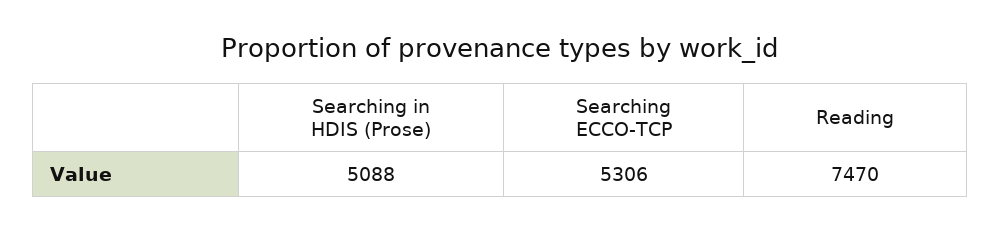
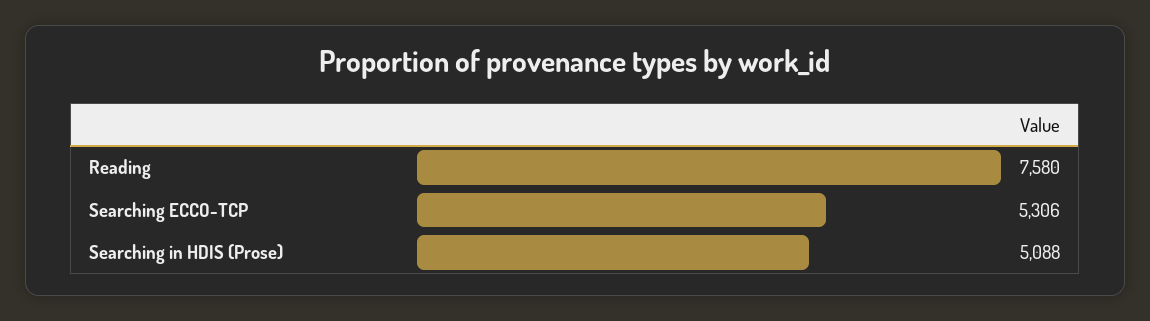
Reading: 7470 -> 7580

